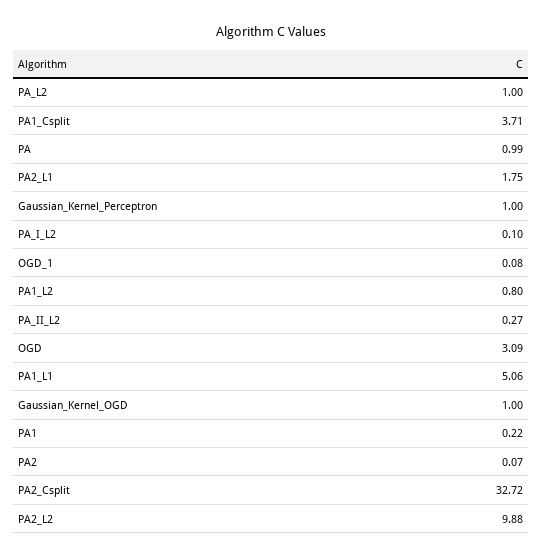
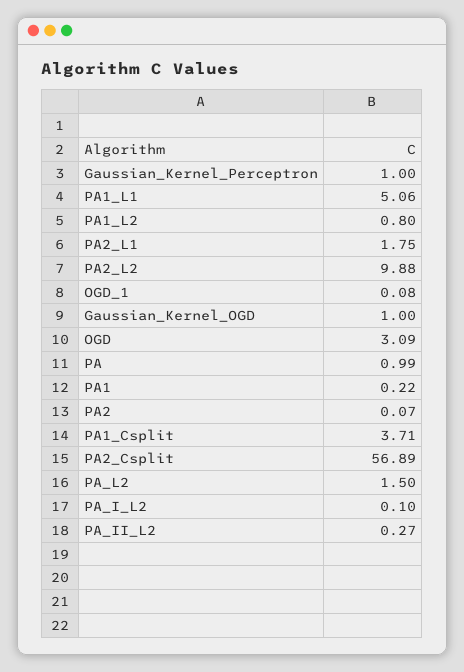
PA_L2: 1 -> 1.5
PA2_Csplit: 32.72 -> 56.89

